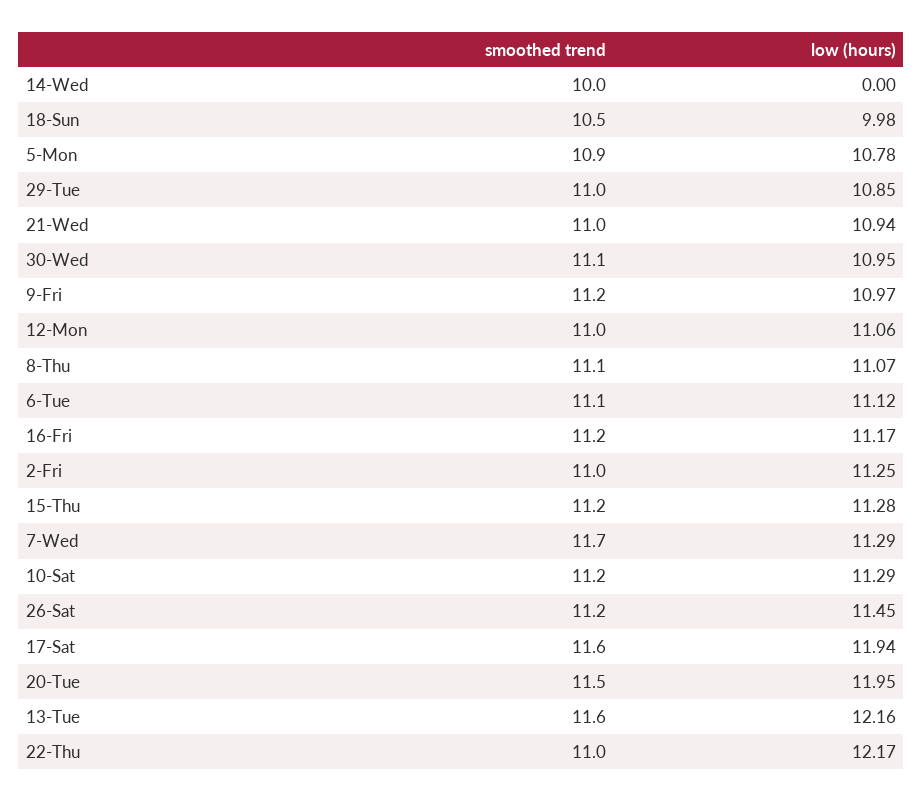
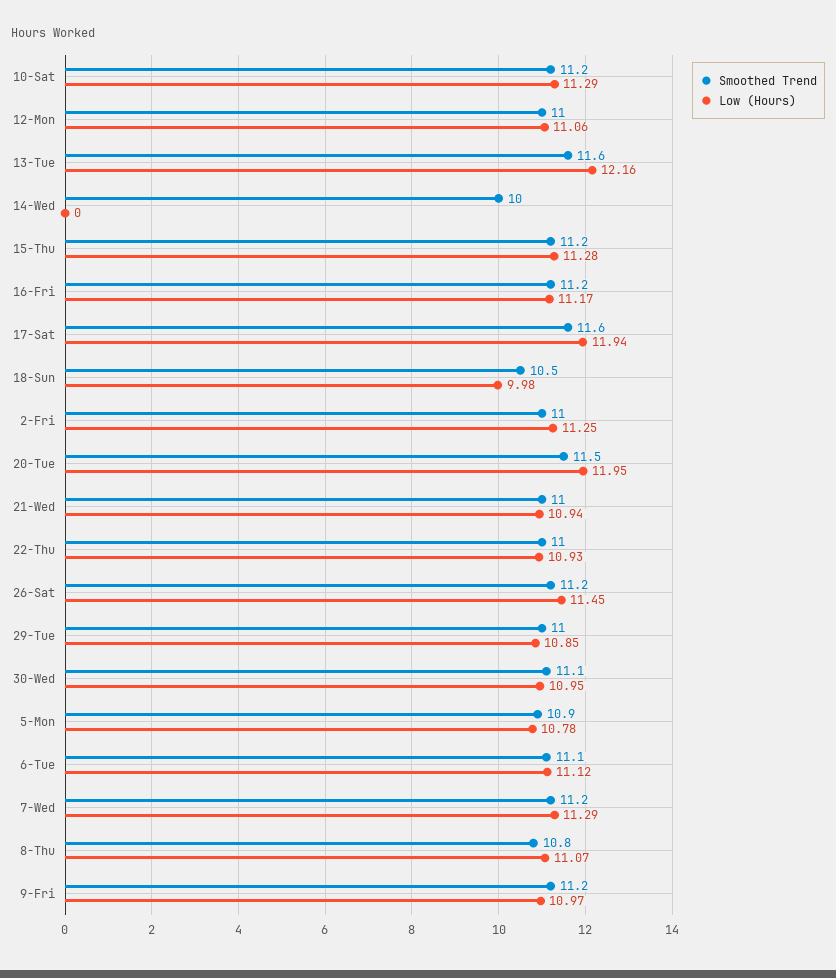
smoothed trend, 8-Thu: 11.1 -> 10.8
smoothed trend, 7-Wed: 11.7 -> 11.2
low (hours), 22-Thu: 12.17 -> 10.93

